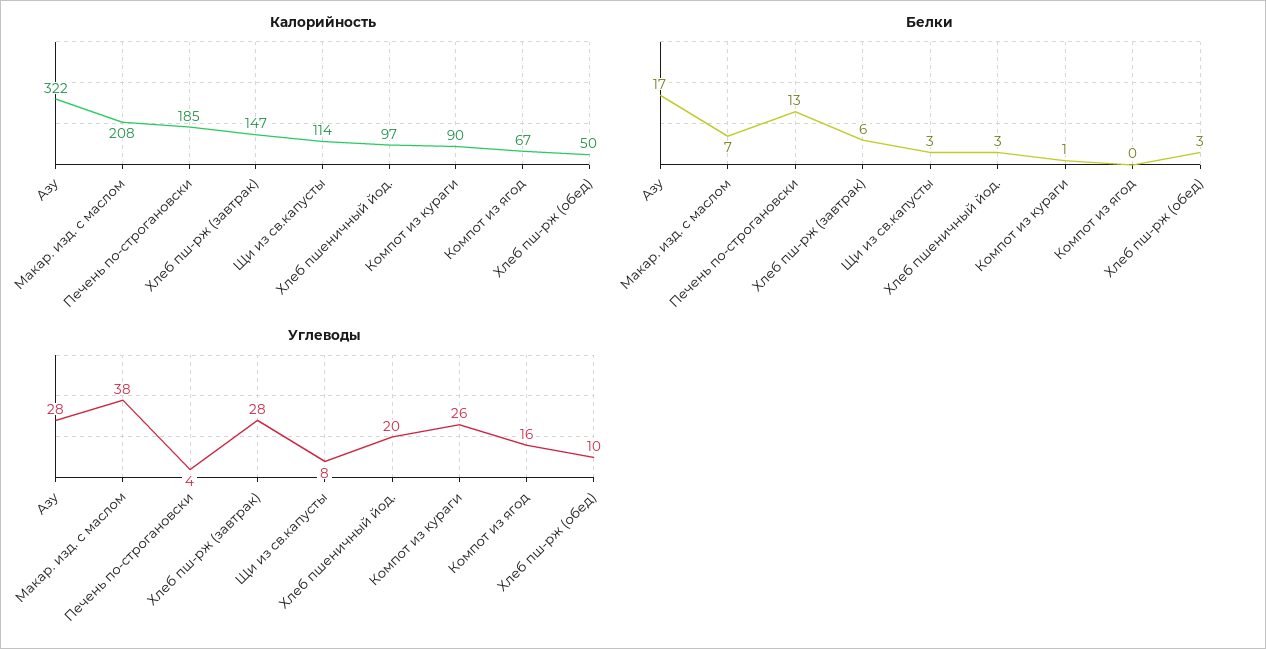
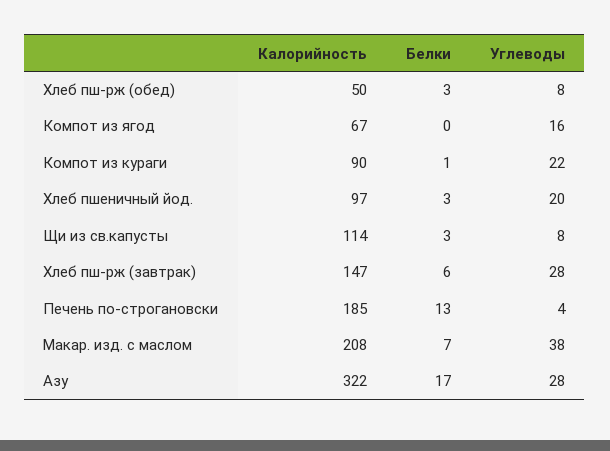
Углеводы, Компот из кураги: 26 -> 22
Углеводы, Хлеб пш-рж (обед): 10 -> 8

